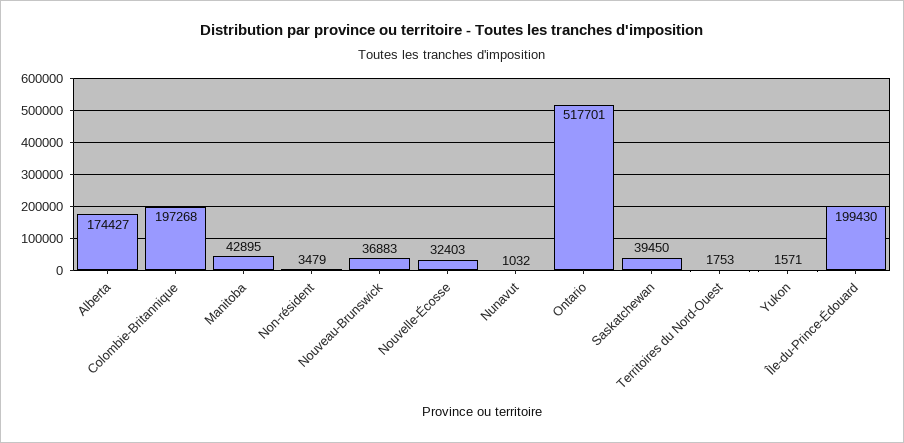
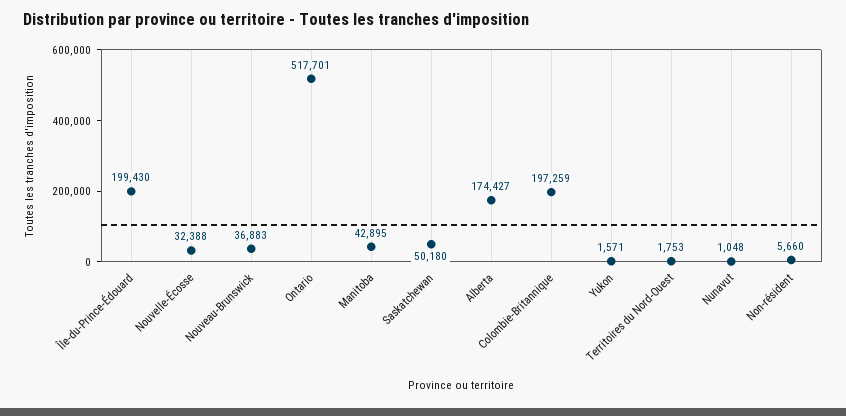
Colombie-Britannique: 197268 -> 197259
Non-résident: 3479 -> 5660
Nouvelle-Écosse: 32403 -> 32388
Nunavut: 1032 -> 1048
Saskatchewan: 39450 -> 50180

